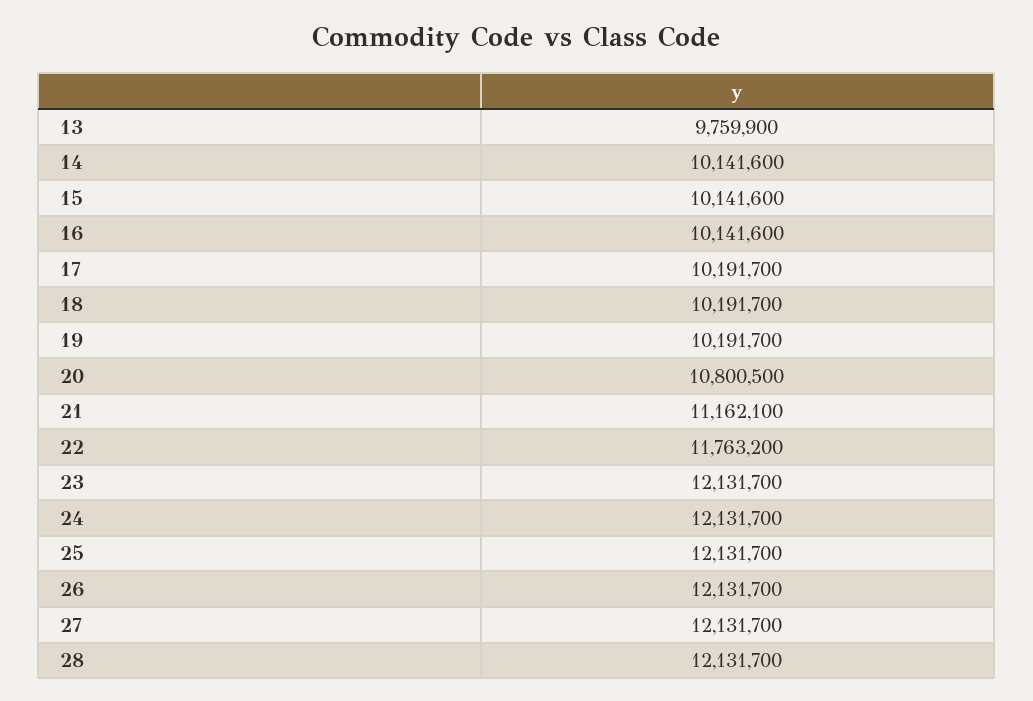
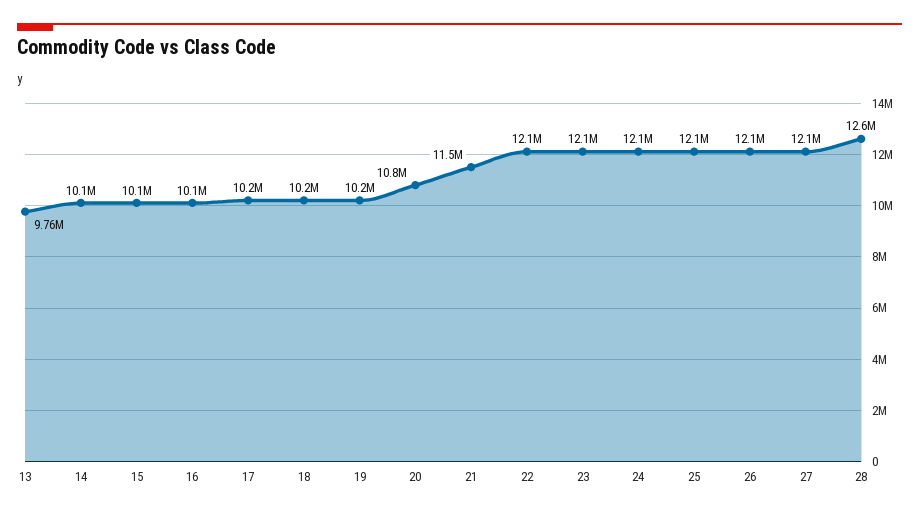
21: 11162100 -> 11500000
22: 11763200 -> 12100000
28: 12131700 -> 12600000

